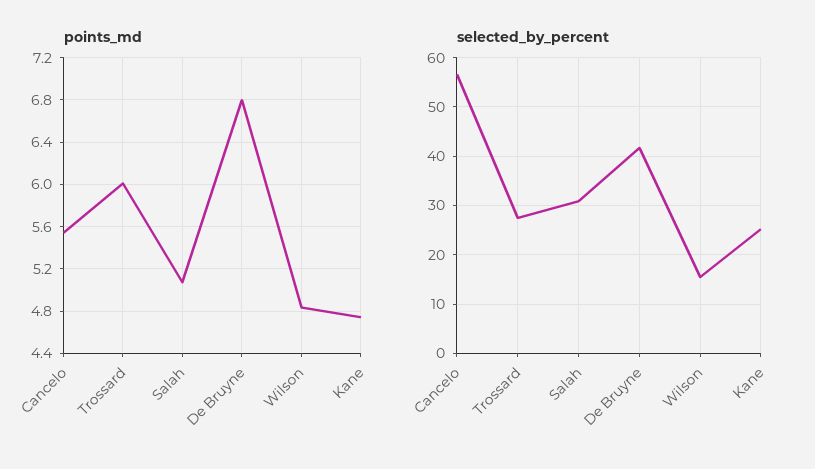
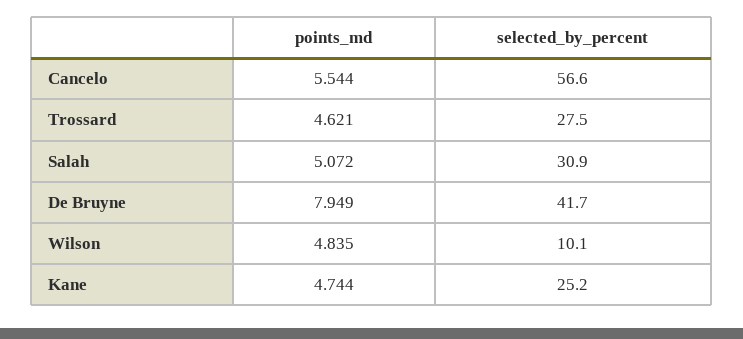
points_md, Trossard: 6 -> 4.621
points_md, De Bruyne: 6.8 -> 7.949
selected_by_percent, Wilson: 16 -> 10.1

